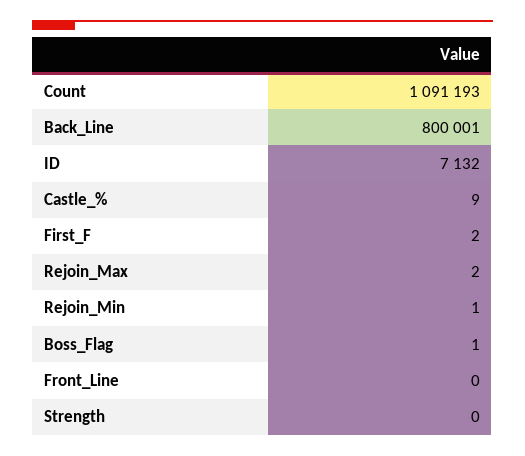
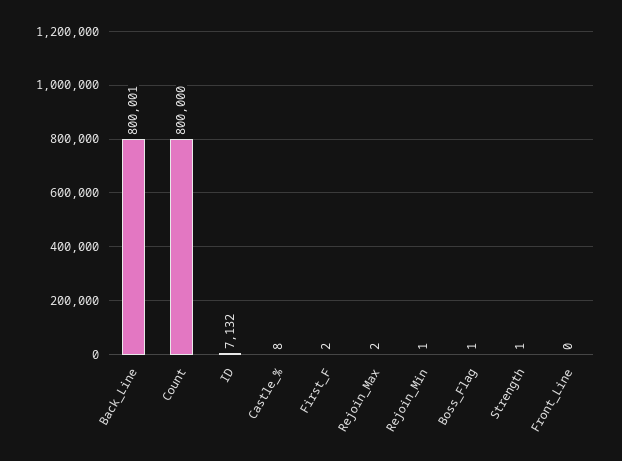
Count: 1091193 -> 800000
Castle_%: 9 -> 8
Strength: 0 -> 1

